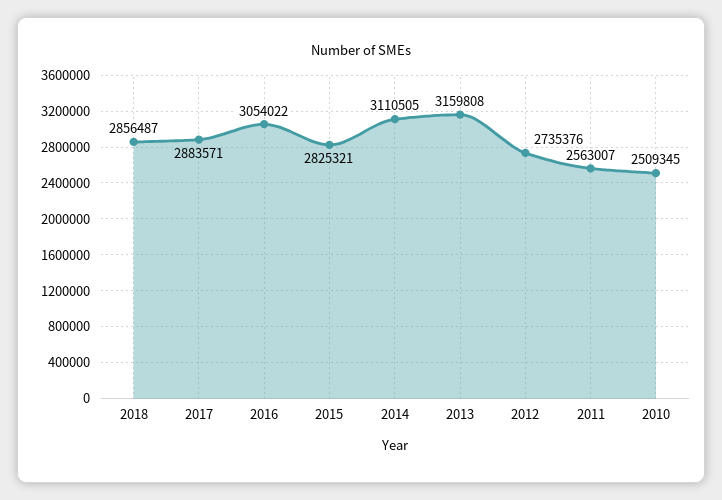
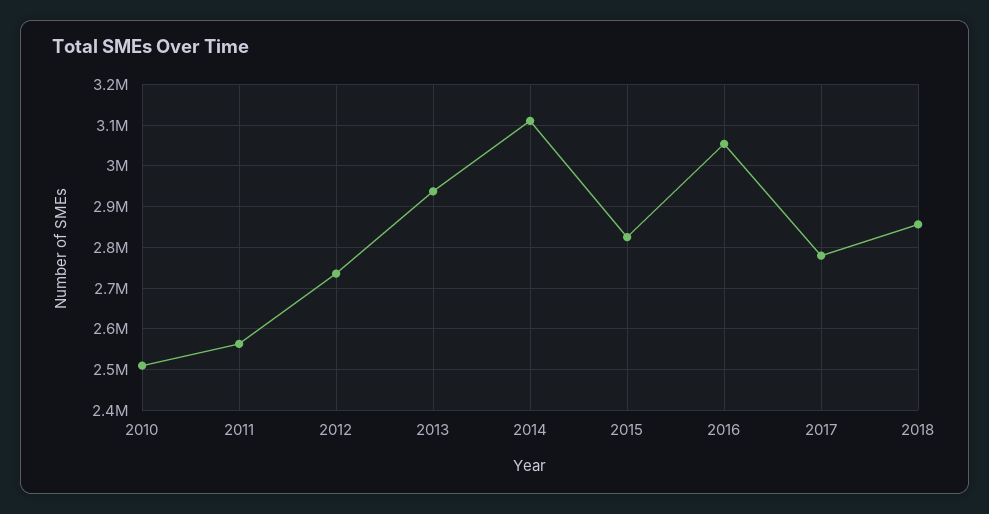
2017: 2883571 -> 2780000
2013: 3159808 -> 2940000

